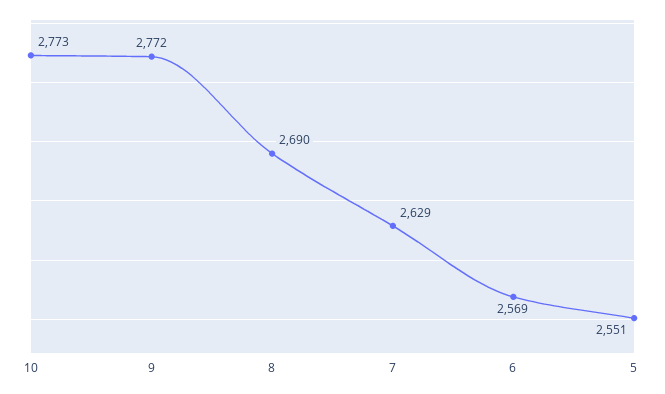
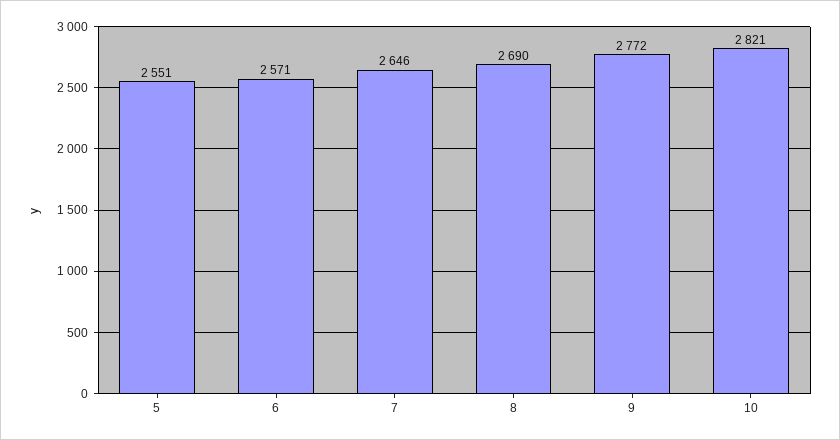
10: 2773 -> 2821
7: 2629 -> 2646
6: 2569 -> 2571

